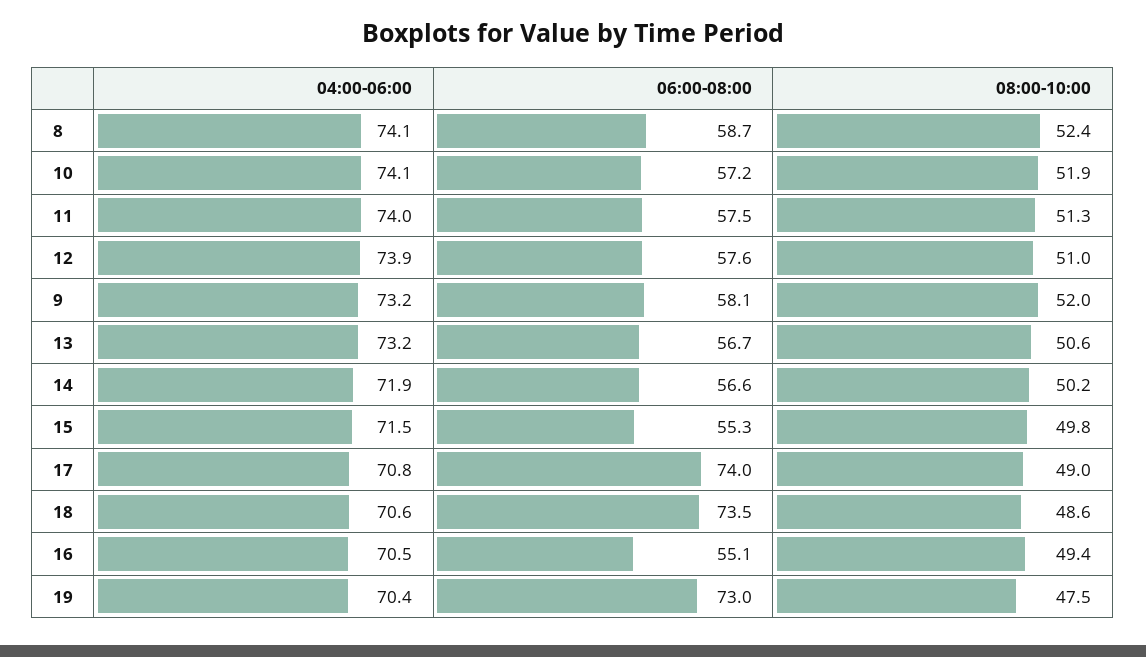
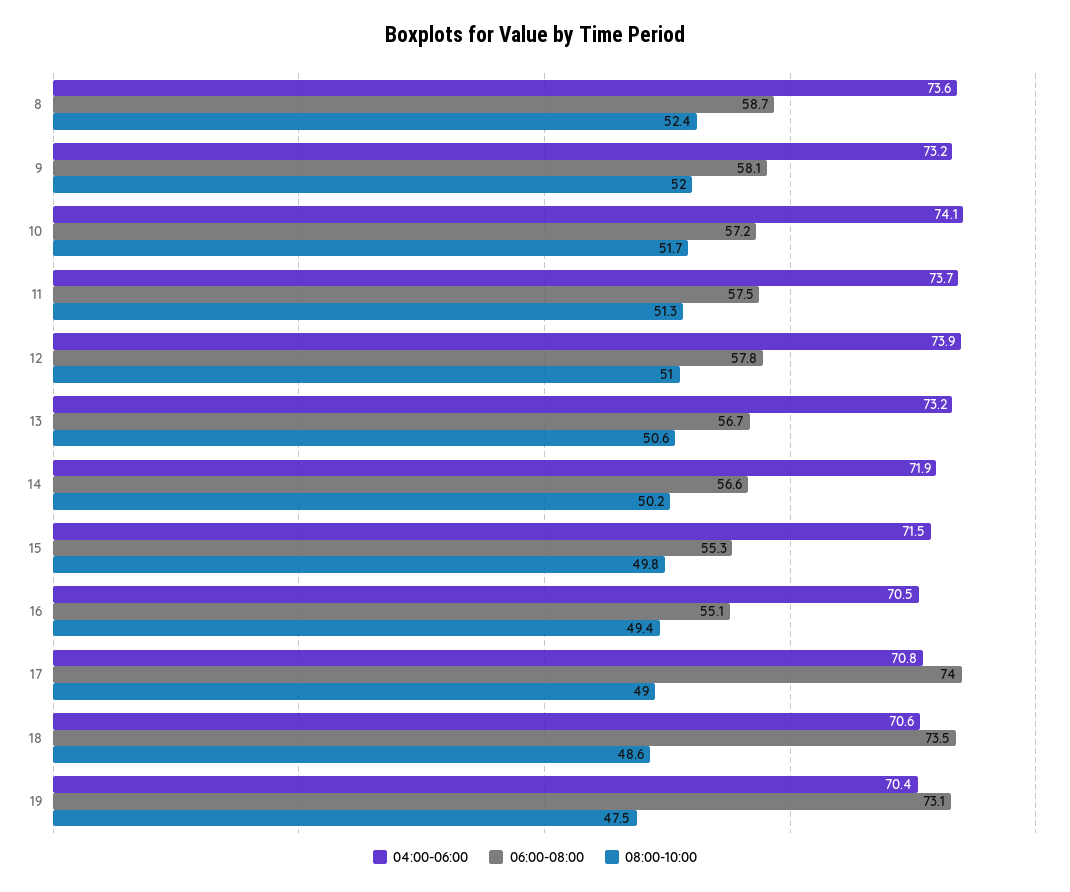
04:00-06:00, 8: 74.1 -> 73.6
08:00-10:00, 10: 51.9 -> 51.7
04:00-06:00, 11: 74 -> 73.7
06:00-08:00, 12: 57.6 -> 57.8
06:00-08:00, 19: 73 -> 73.1

